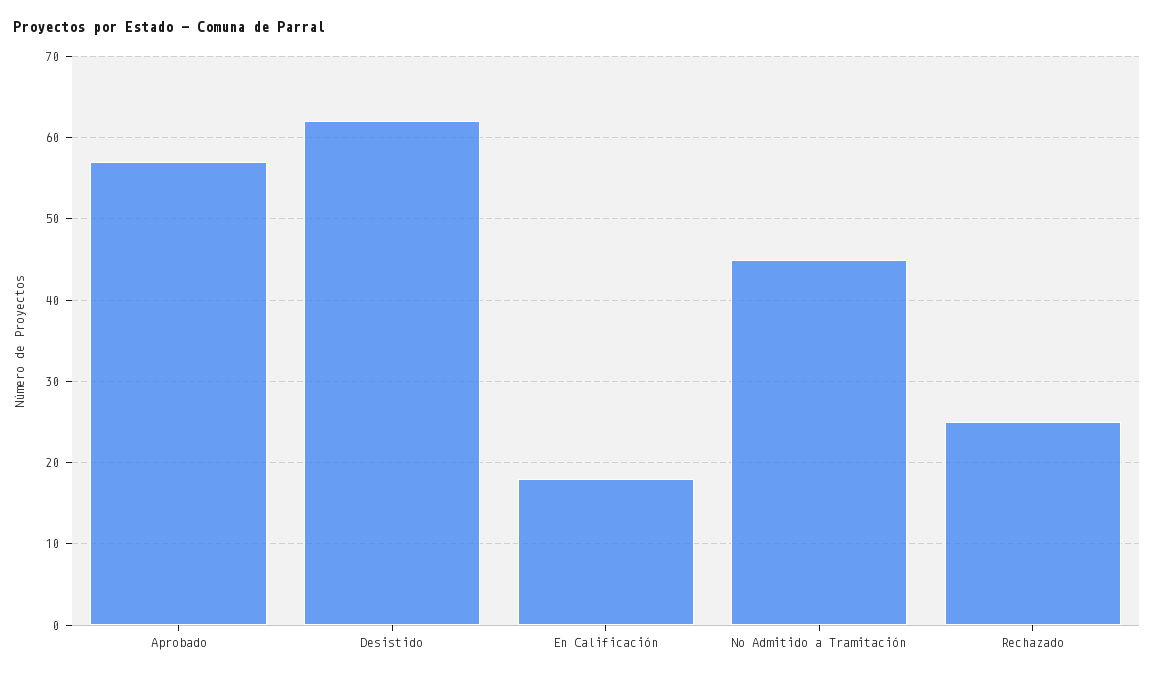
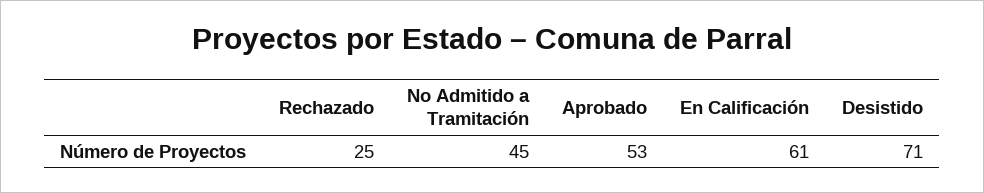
Aprobado: 57 -> 53
Desistido: 62 -> 71
En Calificación: 18 -> 61

